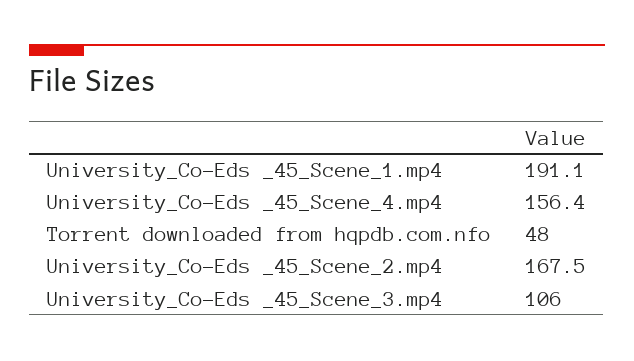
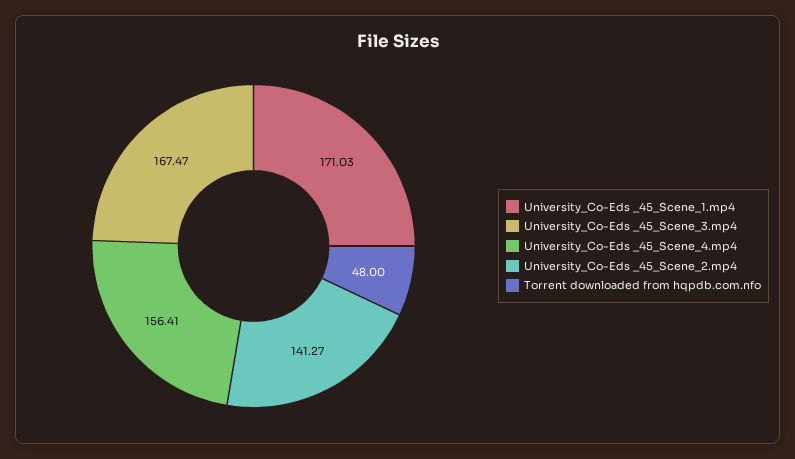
University_Co-Eds _45_Scene_1.mp4: 191.1 -> 171.03
University_Co-Eds _45_Scene_2.mp4: 167.5 -> 141.27
University_Co-Eds _45_Scene_3.mp4: 106 -> 167.47

